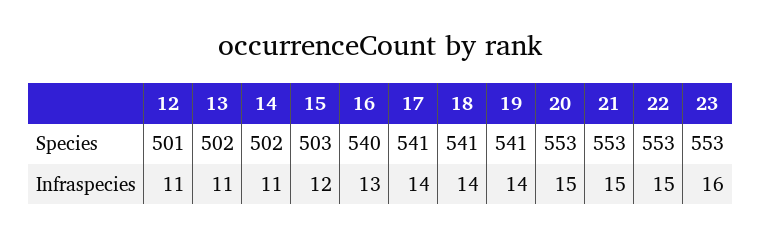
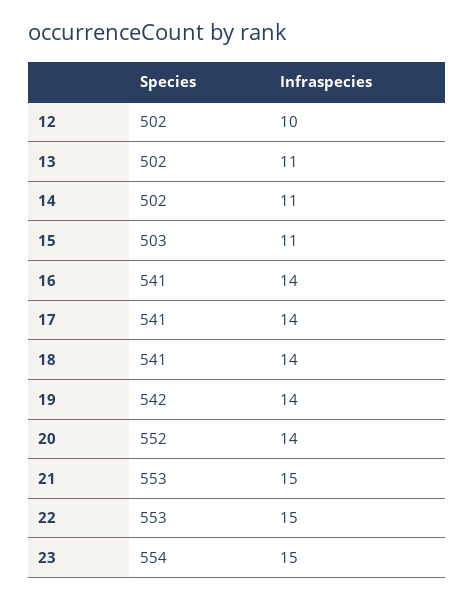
12, Species: 501 -> 502
16, Species: 540 -> 541
19, Species: 541 -> 542
20, Species: 553 -> 552
23, Species: 553 -> 554
12, Infraspecies: 11 -> 10
15, Infraspecies: 12 -> 11
16, Infraspecies: 13 -> 14
20, Infraspecies: 15 -> 14
23, Infraspecies: 16 -> 15

